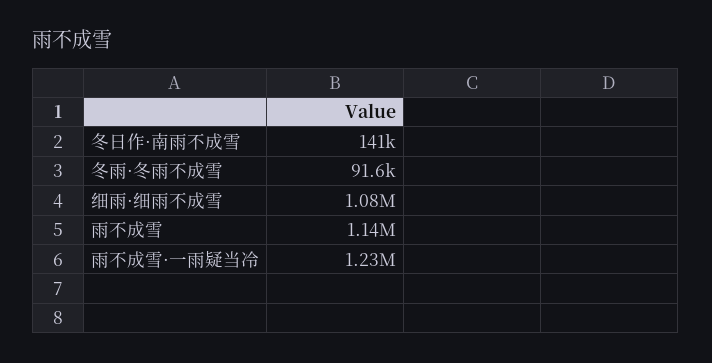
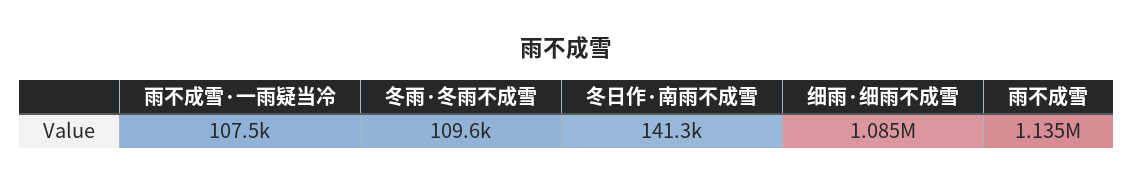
冬雨·冬雨不成雪: 91600 -> 109600
雨不成雪·一雨疑当冷: 1230000 -> 107500

